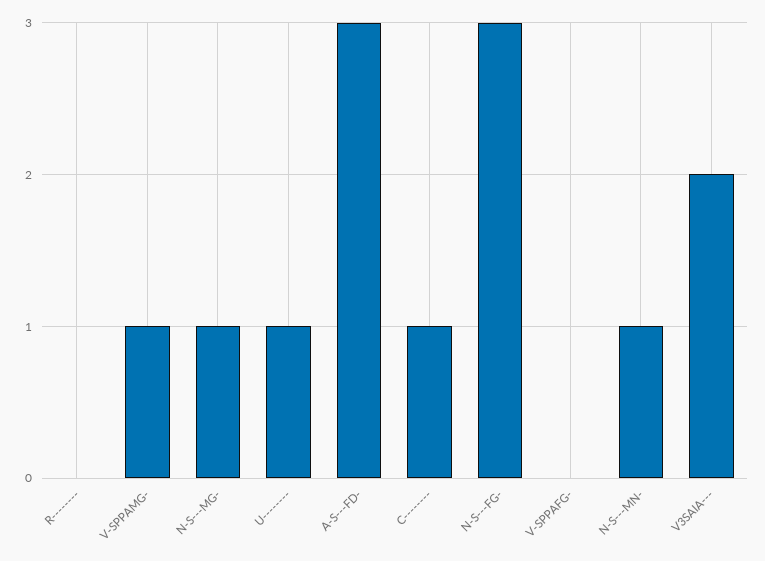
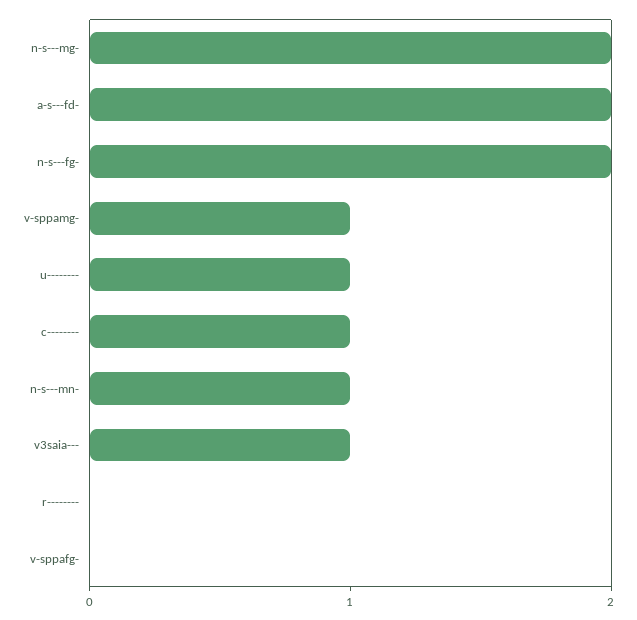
N-S---MG-: 1 -> 2
A-S---FD-: 3 -> 2
N-S---FG-: 3 -> 2
V3SAIA---: 2 -> 1

